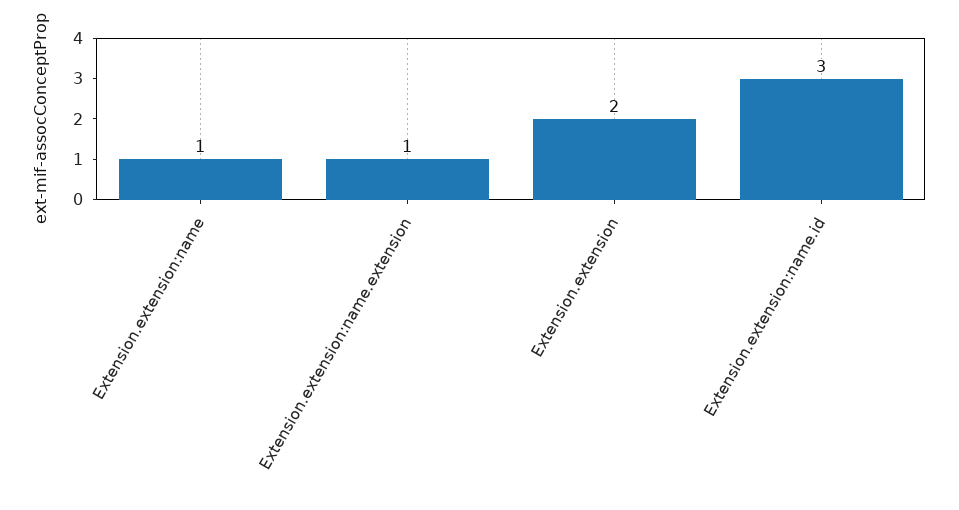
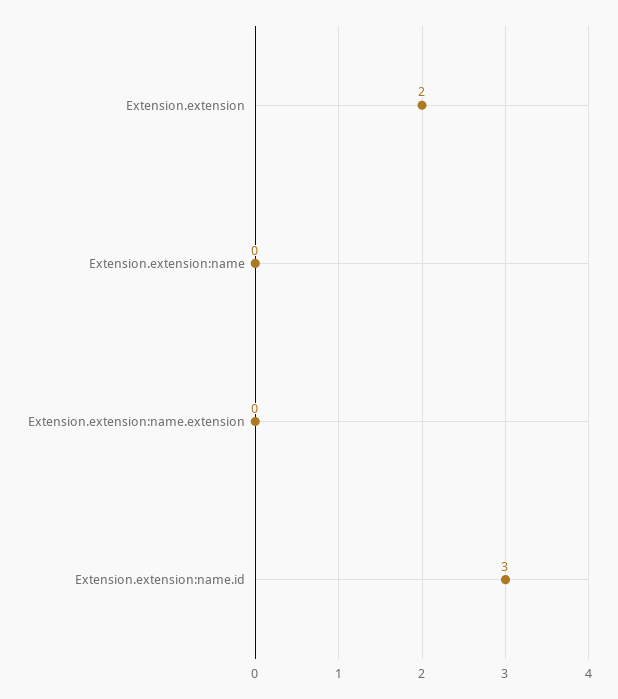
Extension.extension:name: 1 -> 0
Extension.extension:name.extension: 1 -> 0

